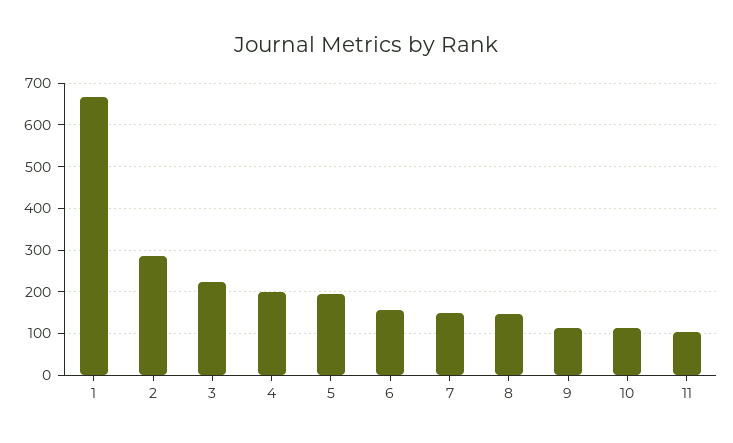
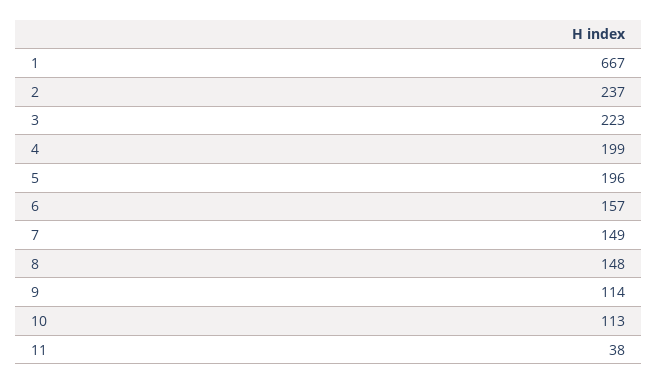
2: 280 -> 237
11: 100 -> 38

